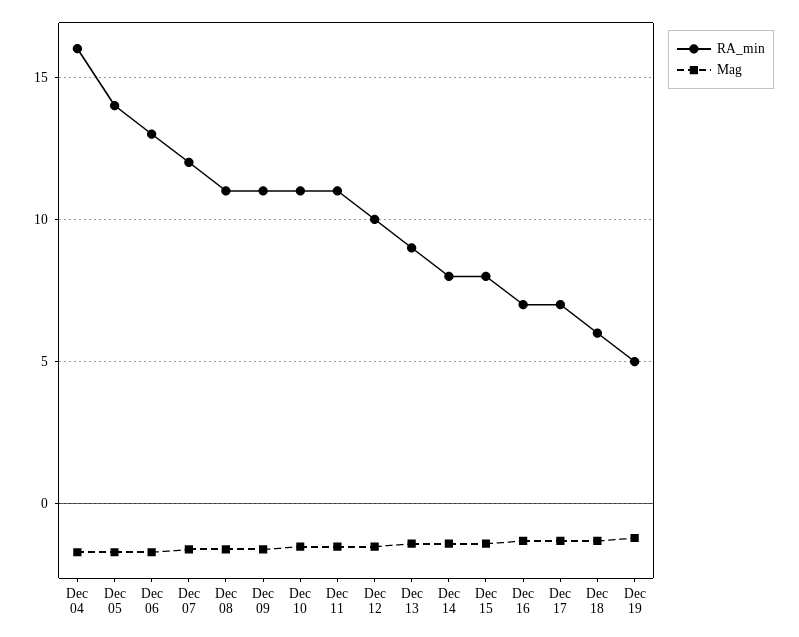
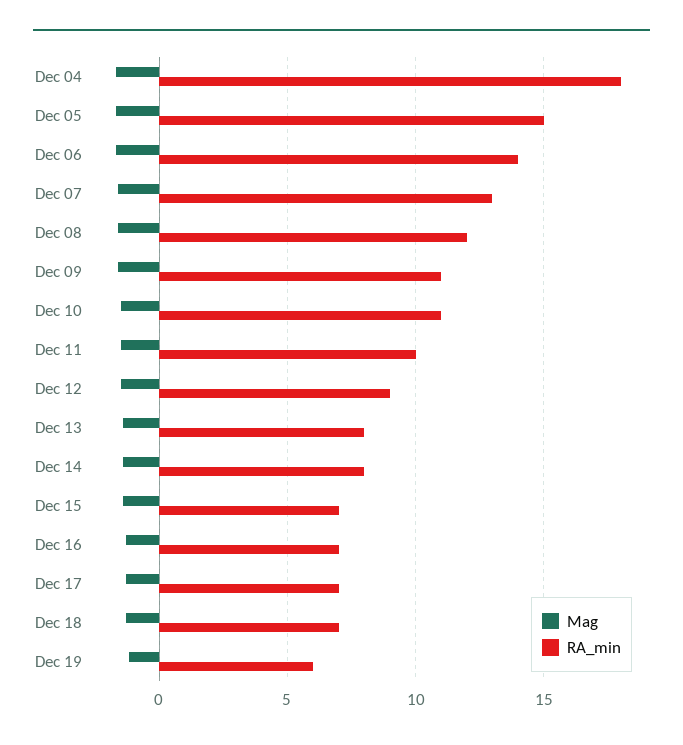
RA_min, Dec 04: 16 -> 18
RA_min, Dec 05: 14 -> 15
RA_min, Dec 06: 13 -> 14
RA_min, Dec 07: 12 -> 13
RA_min, Dec 08: 11 -> 12
RA_min, Dec 11: 11 -> 10
RA_min, Dec 12: 10 -> 9
RA_min, Dec 13: 9 -> 8
RA_min, Dec 15: 8 -> 7
RA_min, Dec 18: 6 -> 7
RA_min, Dec 19: 5 -> 6

